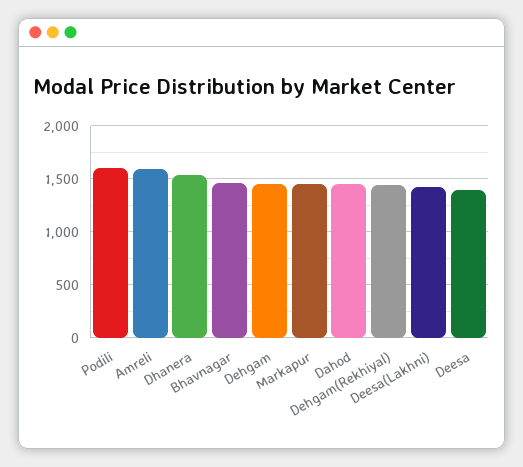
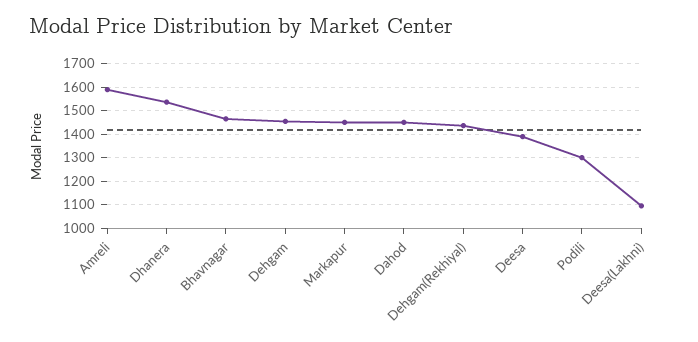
Podili: 1600 -> 1300
Deesa(Lakhni): 1400 -> 1100

